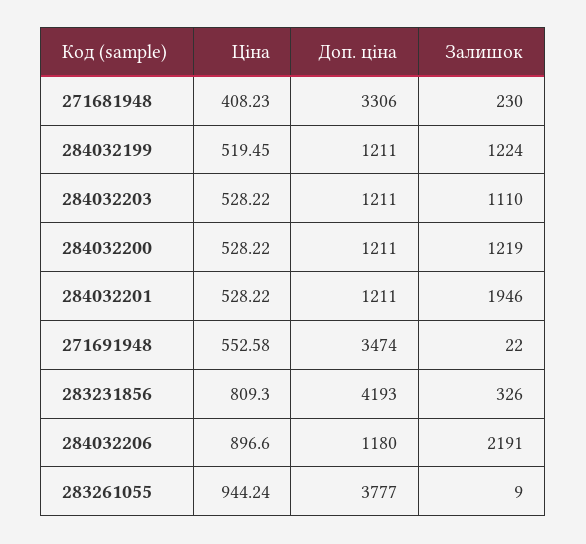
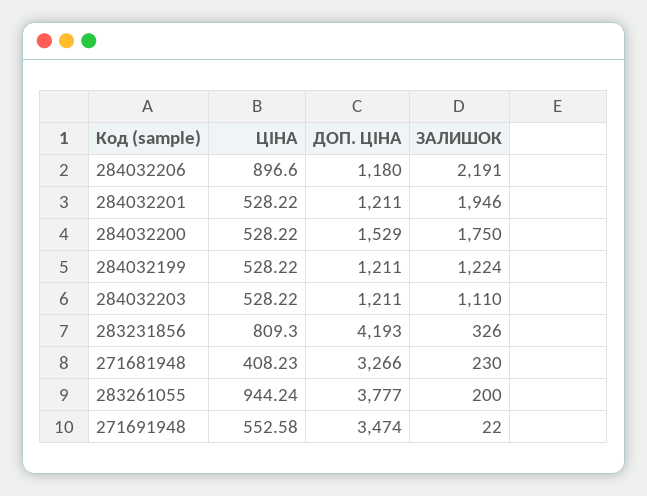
Доп. ціна, 271681948: 3306 -> 3266
Ціна, 284032199: 519.45 -> 528.22
Доп. ціна, 284032200: 1211 -> 1529
Залишок, 284032200: 1219 -> 1750
Залишок, 283261055: 9 -> 200

